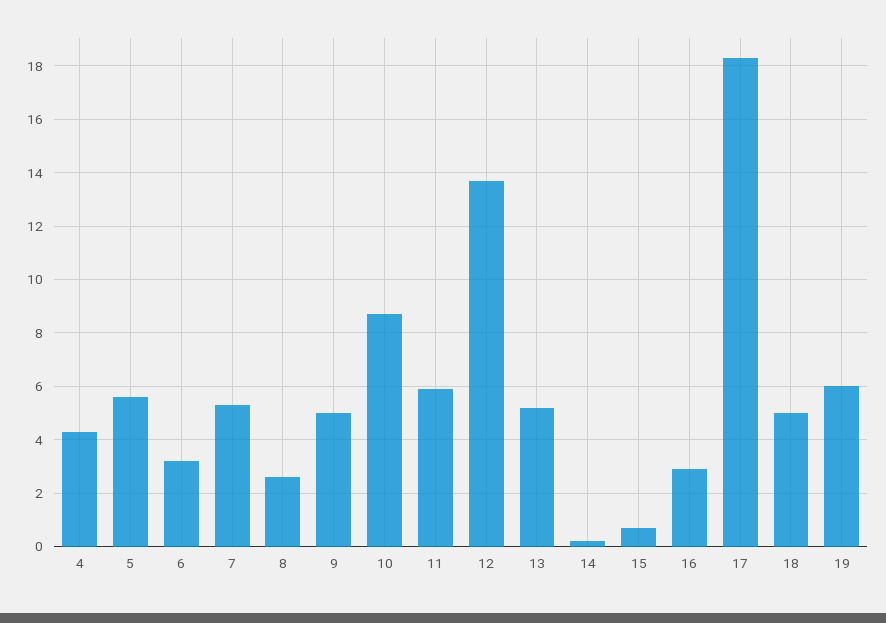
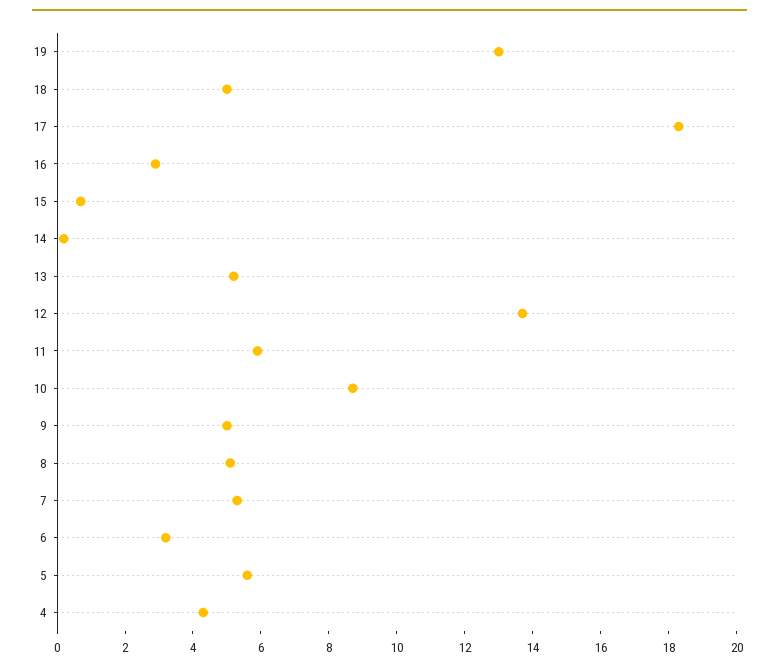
8: 2.5 -> 5
19: 6 -> 13

